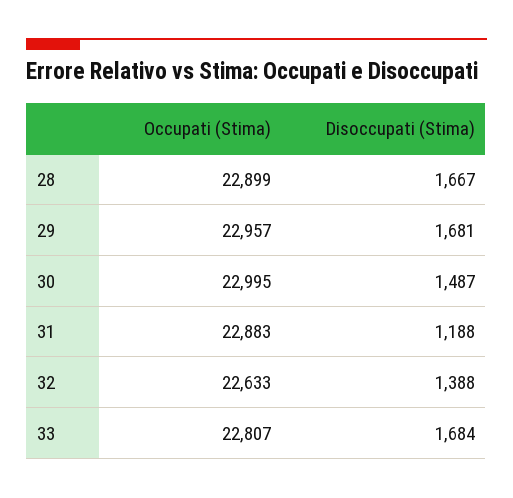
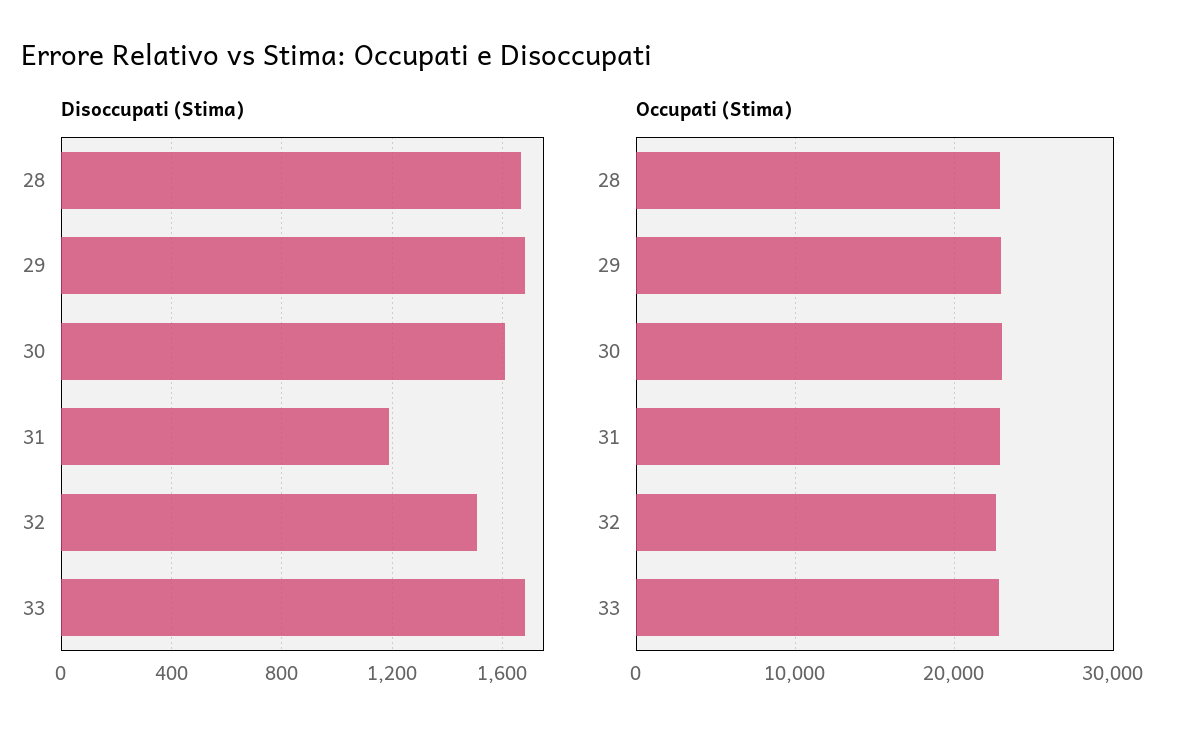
Disoccupati (Stima), 30: 1487 -> 1600
Disoccupati (Stima), 32: 1388 -> 1500

